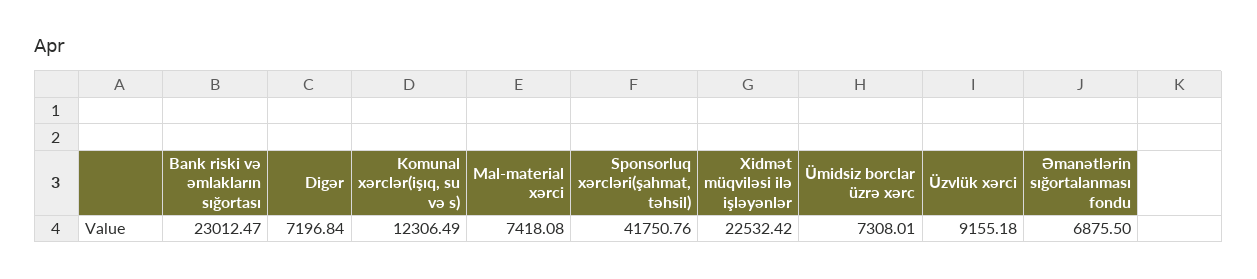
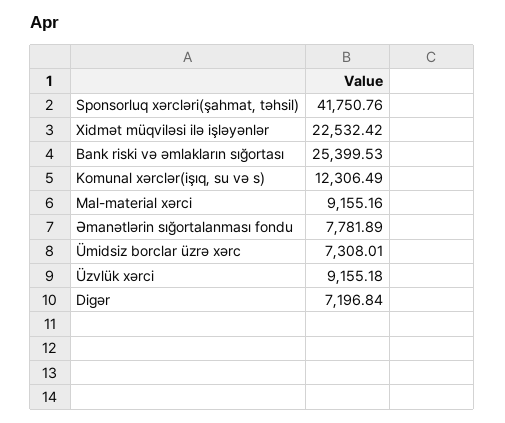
Bank riski və əmlakların sığortası: 23012.47 -> 25399.53
Mal-material xərci: 7418.08 -> 9155.16
Əmanətlərin sığortalanması fondu: 6875.5 -> 7781.89

